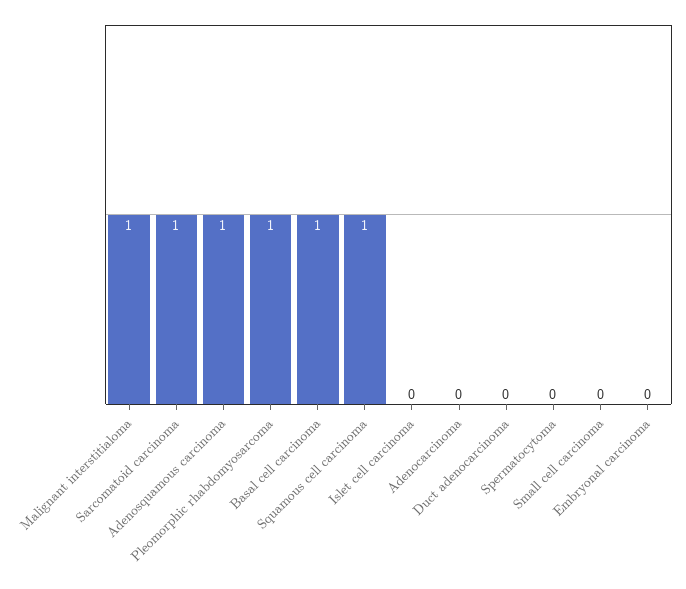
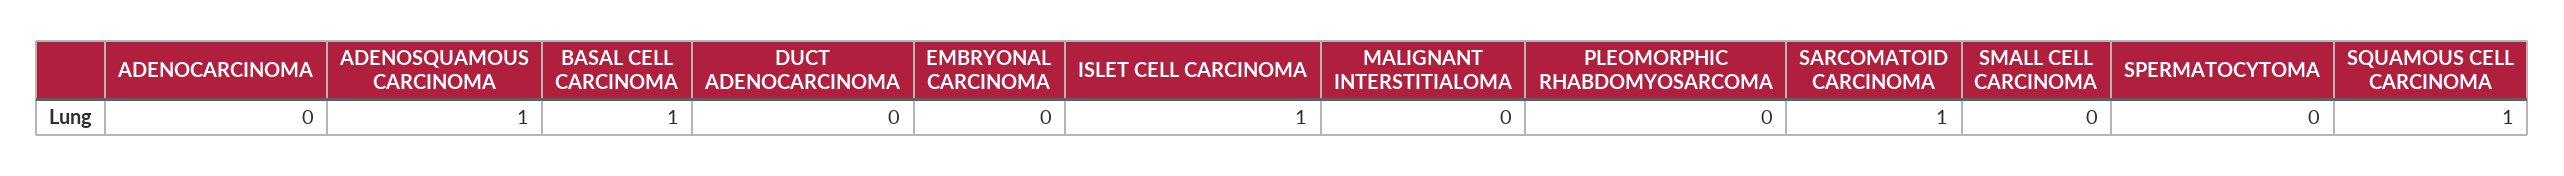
Malignant interstitialoma: 1 -> 0
Pleomorphic rhabdomyosarcoma: 1 -> 0
Islet cell carcinoma: 0 -> 1

